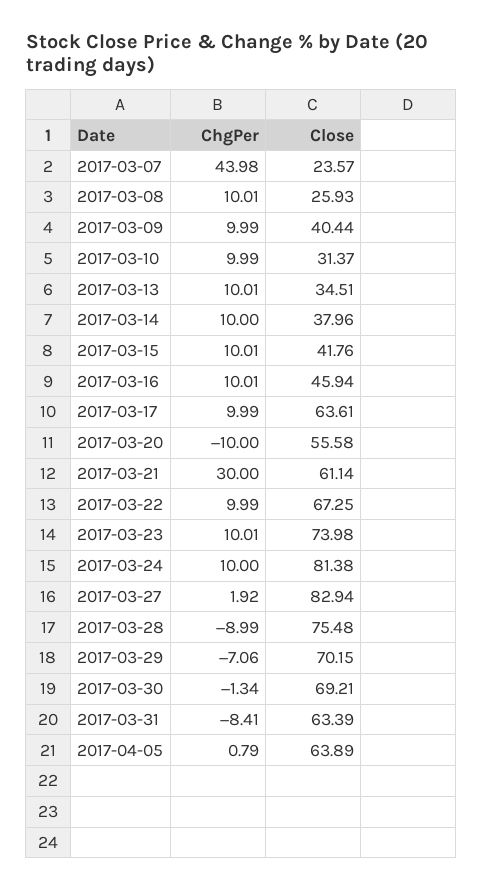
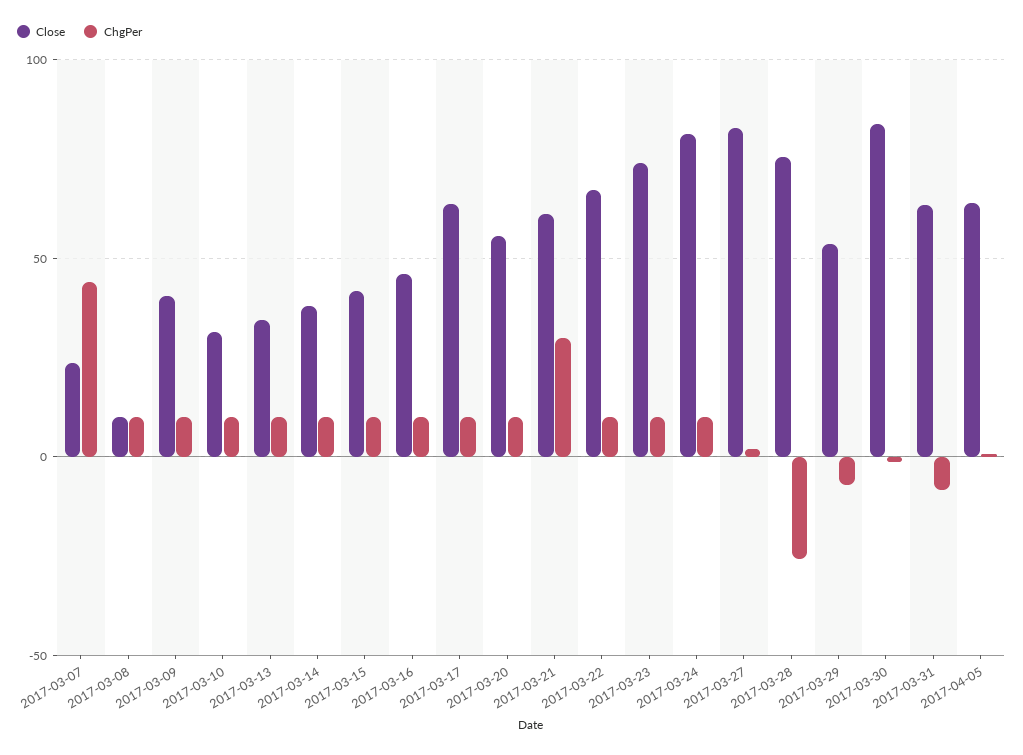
Close, 2017-03-08: 25.93 -> 10
ChgPer, 2017-03-20: -10 -> 10
ChgPer, 2017-03-28: -8.99 -> -25
Close, 2017-03-29: 70.15 -> 55
Close, 2017-03-30: 69.21 -> 85

